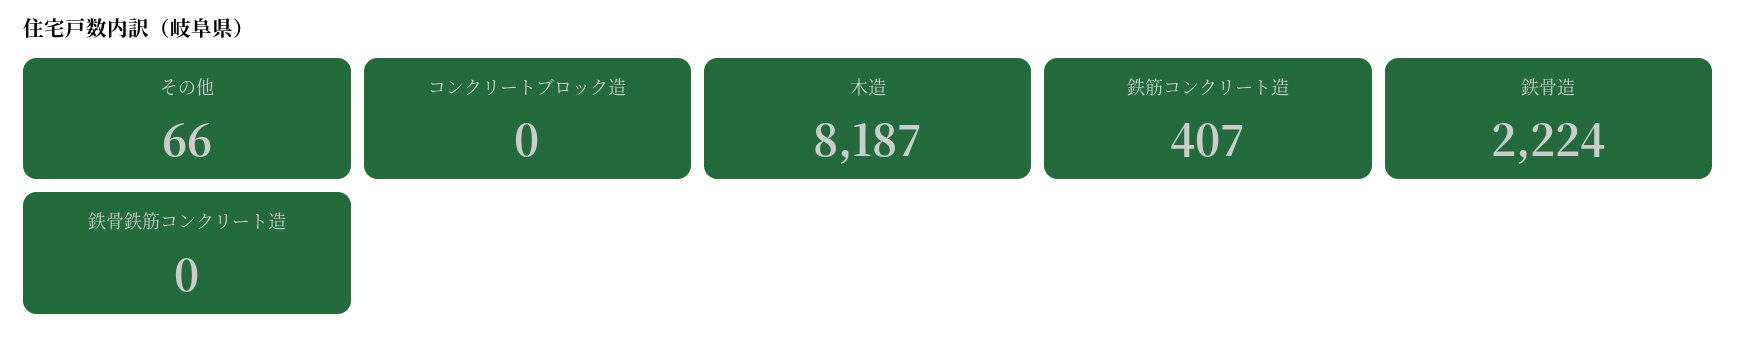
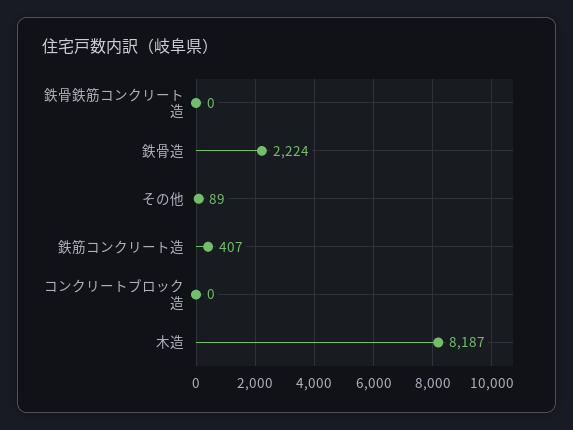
その他: 66 -> 89

